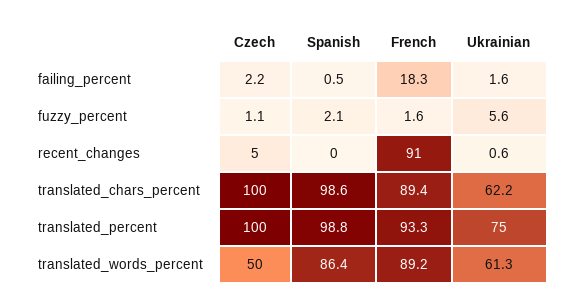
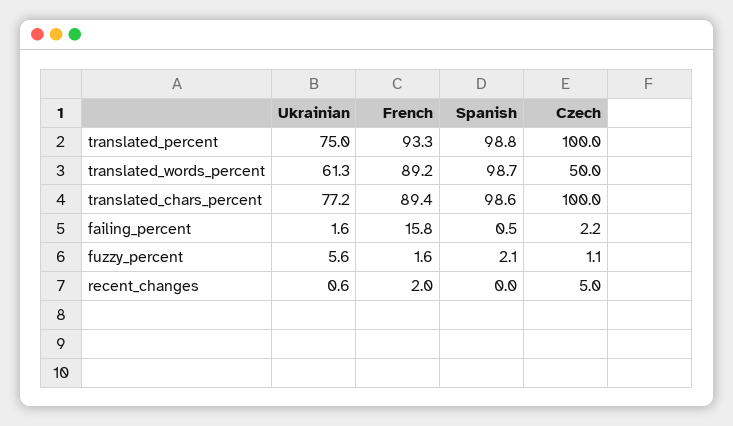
French, failing_percent: 18.3 -> 15.8
French, recent_changes: 91 -> 2
Ukrainian, translated_chars_percent: 62.2 -> 77.2
Spanish, translated_words_percent: 86.4 -> 98.7

